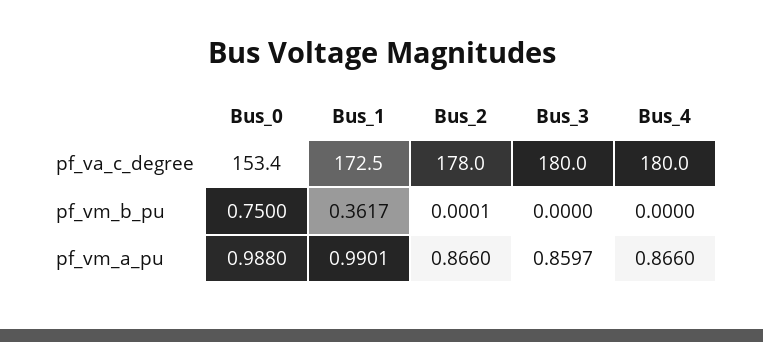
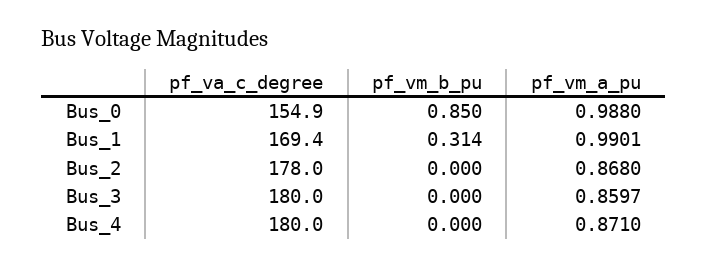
Bus_0, pf_va_c_degree: 153.4 -> 154.9
Bus_1, pf_va_c_degree: 172.5 -> 169.4
Bus_0, pf_vm_b_pu: 0.75 -> 0.85
Bus_1, pf_vm_b_pu: 0.3617 -> 0.314
Bus_2, pf_vm_b_pu: 0.0001 -> 0
Bus_2, pf_vm_a_pu: 0.866 -> 0.868
Bus_4, pf_vm_a_pu: 0.866 -> 0.871

